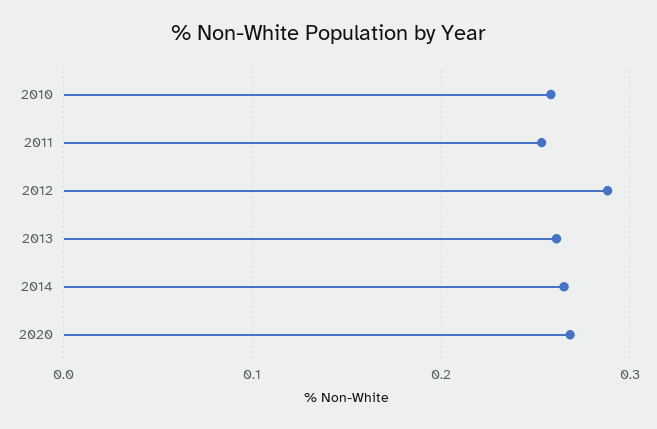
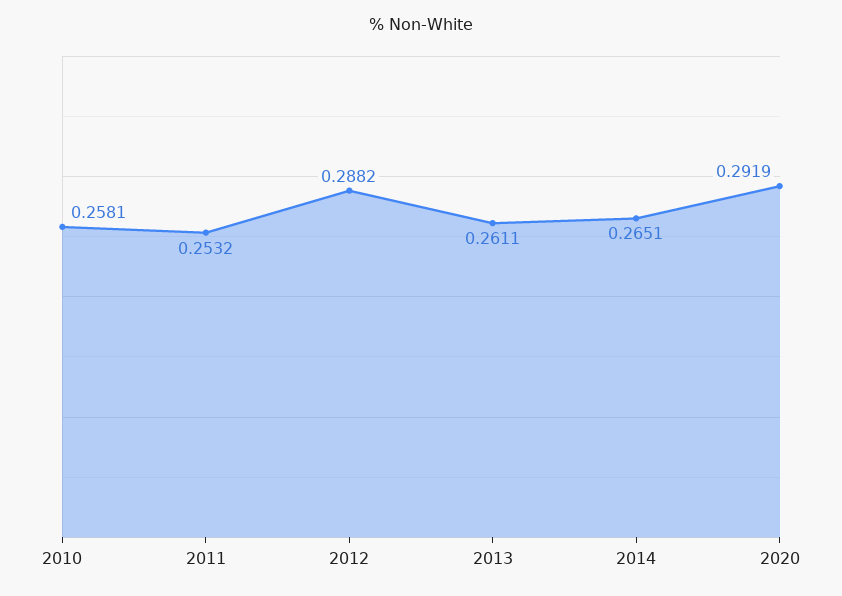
2020: 0.27 -> 0.2919

